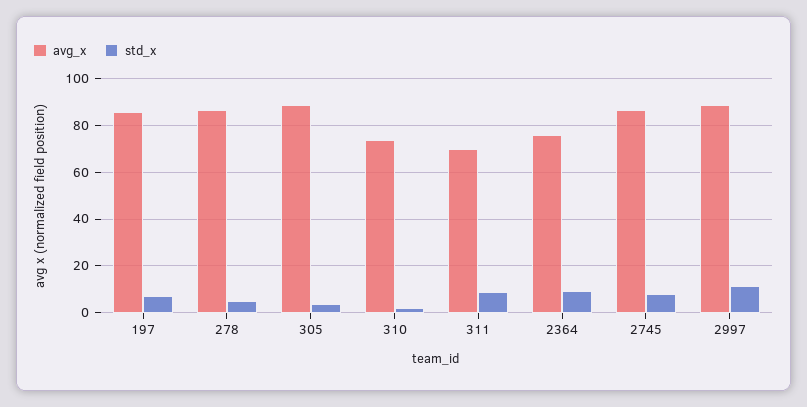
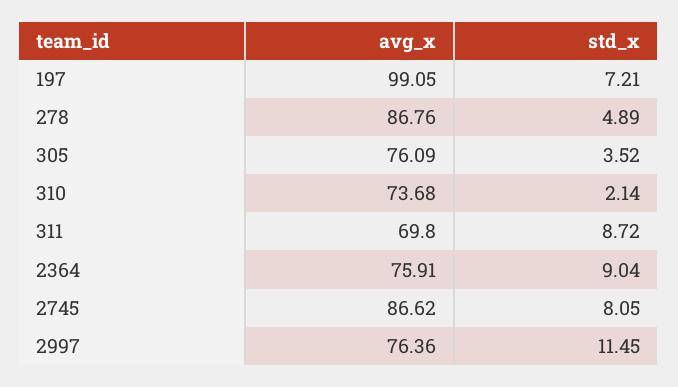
avg_x, 197: 85 -> 99.05
avg_x, 305: 90 -> 76.09
avg_x, 2997: 90 -> 76.36

